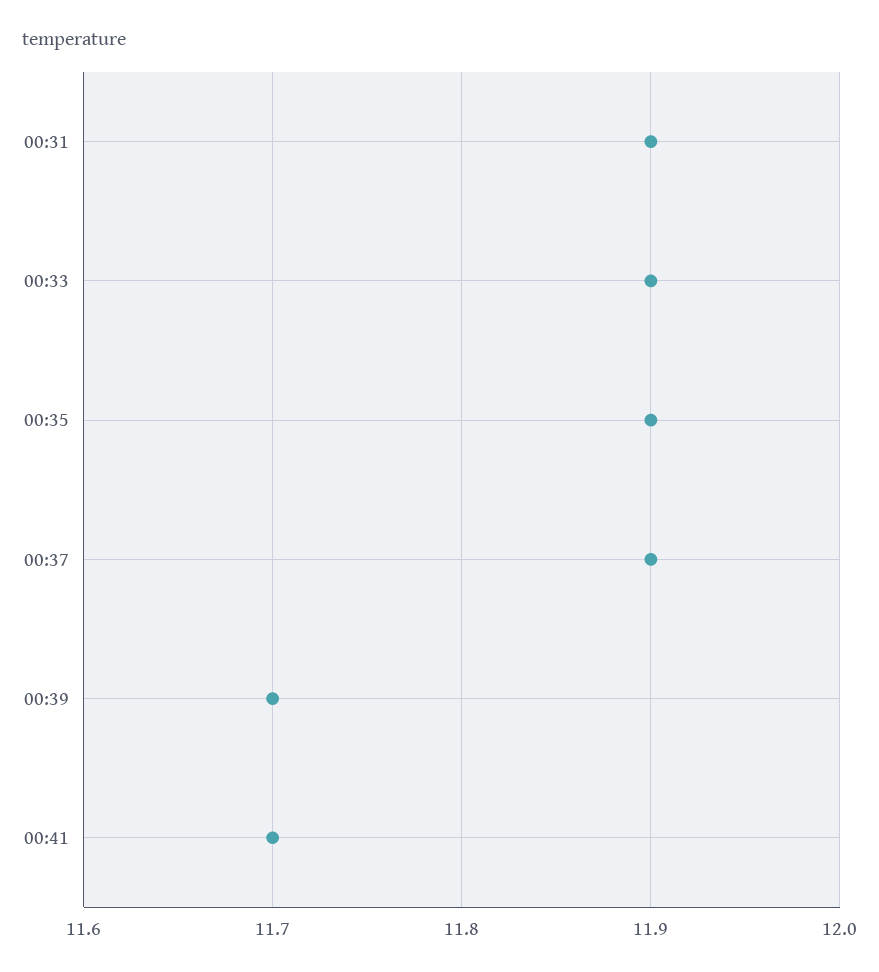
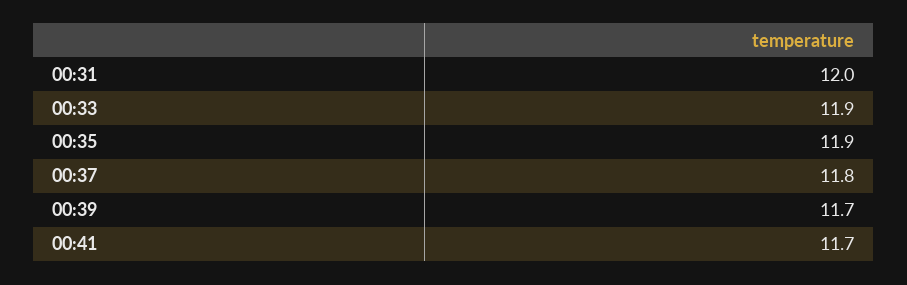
00:31: 11.9 -> 12
00:37: 11.9 -> 11.8

